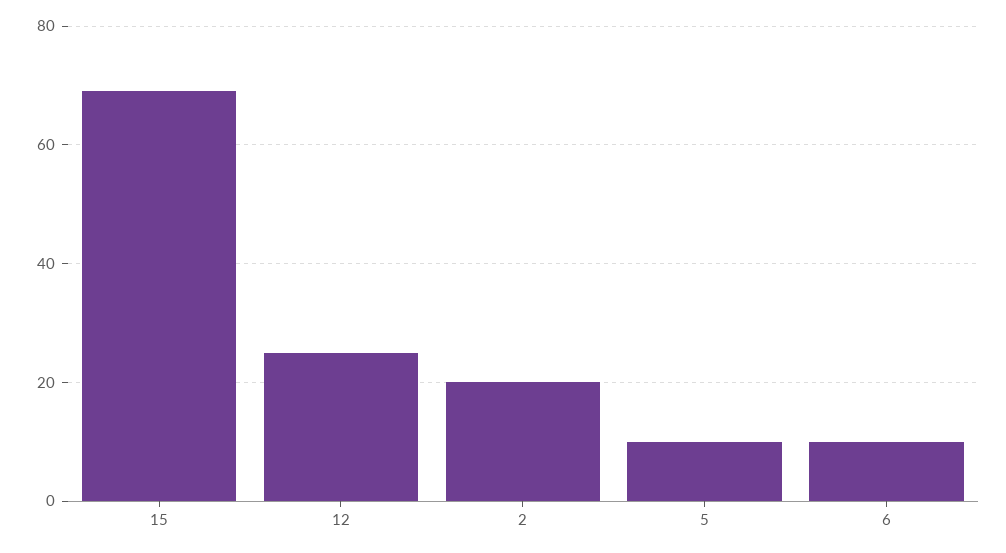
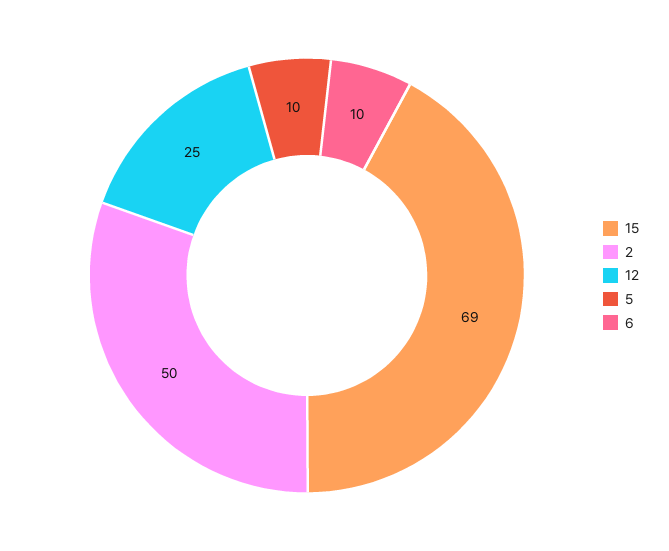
2: 20 -> 50

